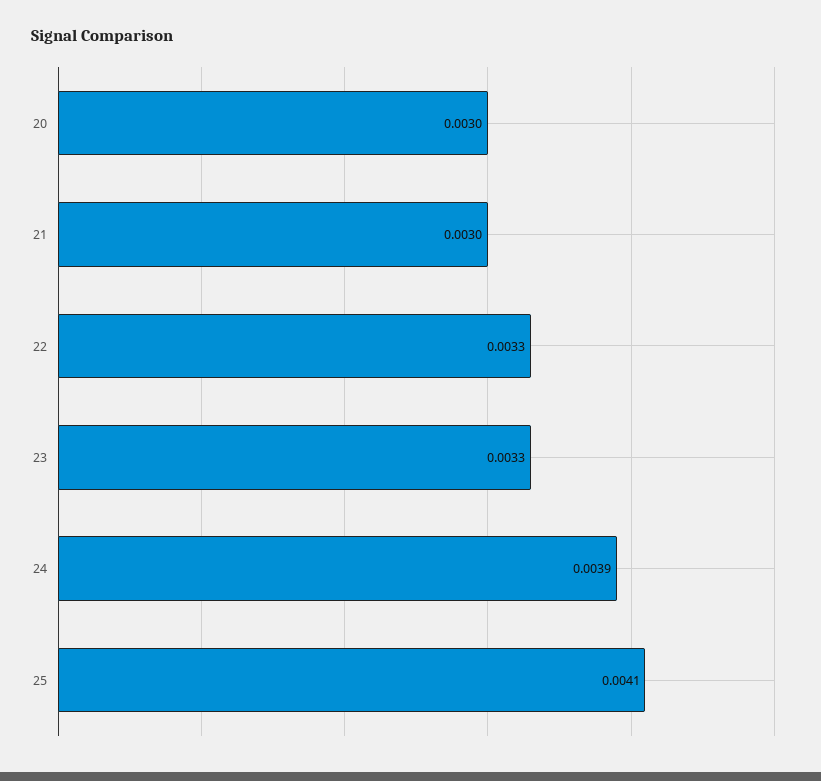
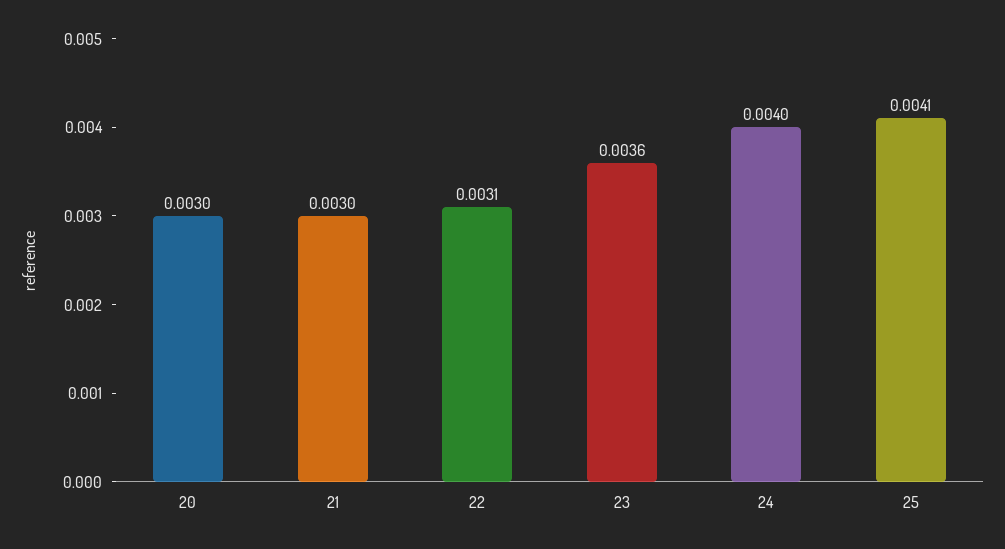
22: 0.0033 -> 0.0031
23: 0.0033 -> 0.0036
24: 0.0039 -> 0.004

